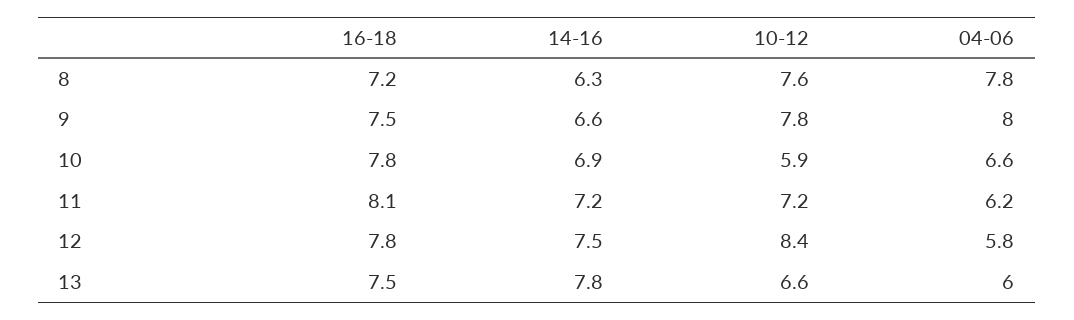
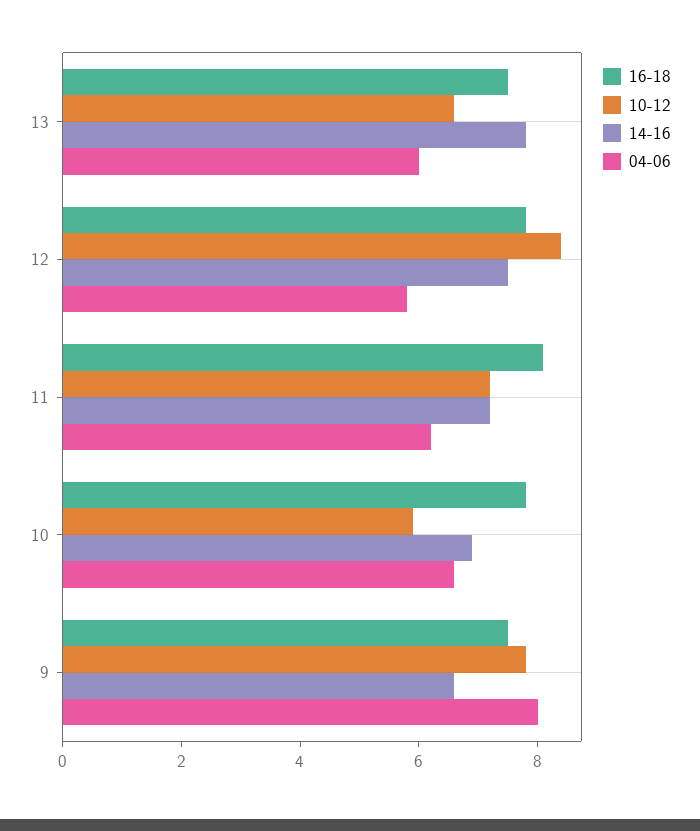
16-18, 8: 7.2 -> none
14-16, 8: 6.3 -> none
10-12, 8: 7.6 -> none
04-06, 8: 7.8 -> none

